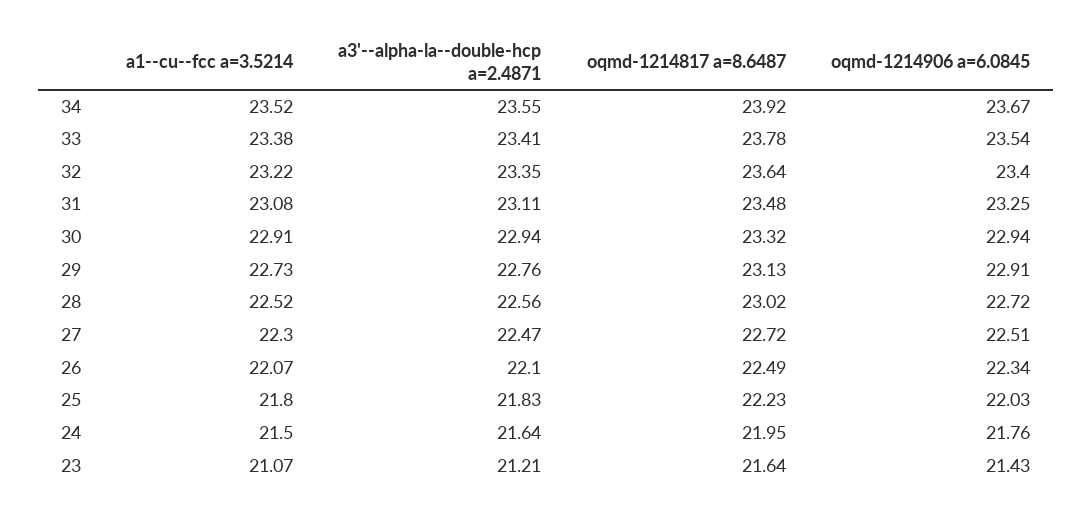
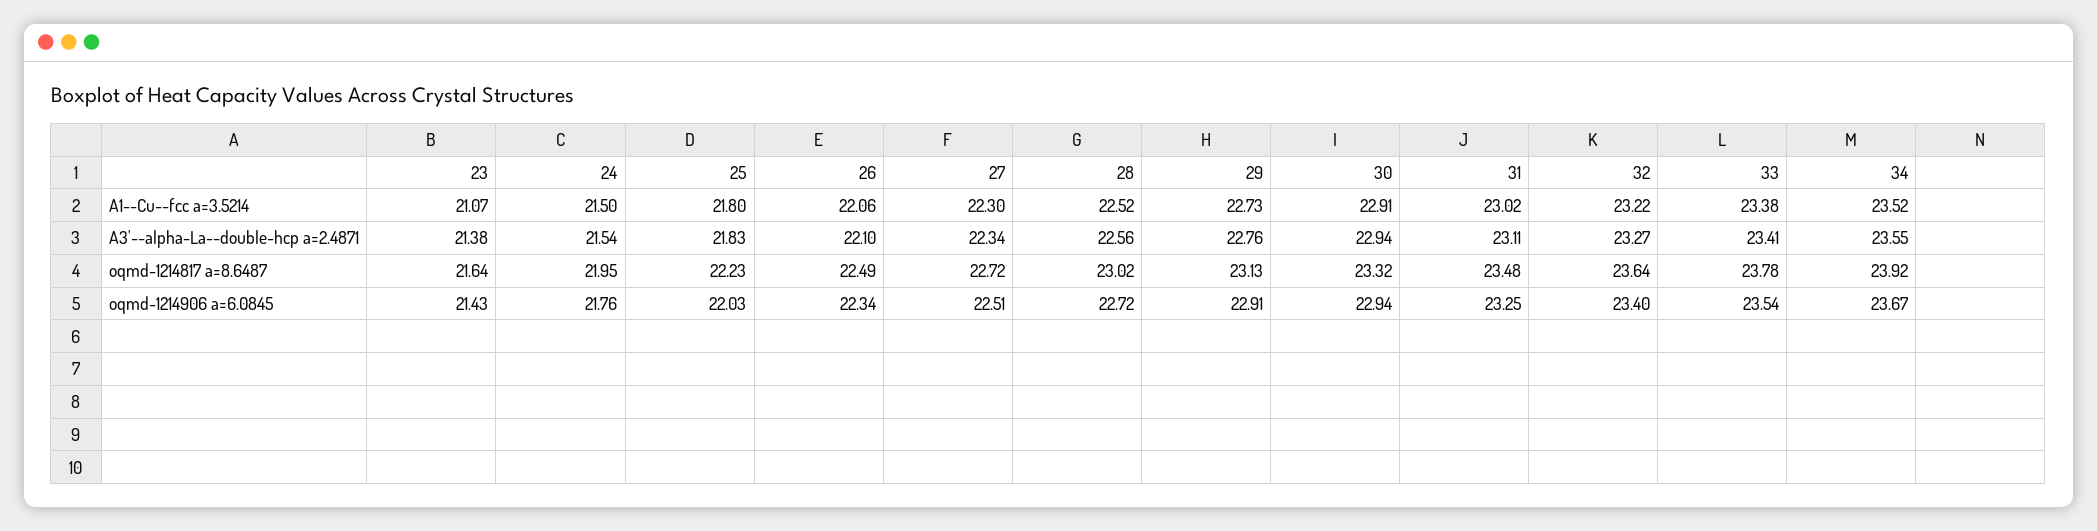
a3'--alpha-la--double-hcp a=2.4871, 32: 23.35 -> 23.27
a1--cu--fcc a=3.5214, 31: 23.08 -> 23.02
a3'--alpha-la--double-hcp a=2.4871, 27: 22.47 -> 22.34
a1--cu--fcc a=3.5214, 26: 22.07 -> 22.06
a3'--alpha-la--double-hcp a=2.4871, 24: 21.64 -> 21.54
a3'--alpha-la--double-hcp a=2.4871, 23: 21.21 -> 21.38

